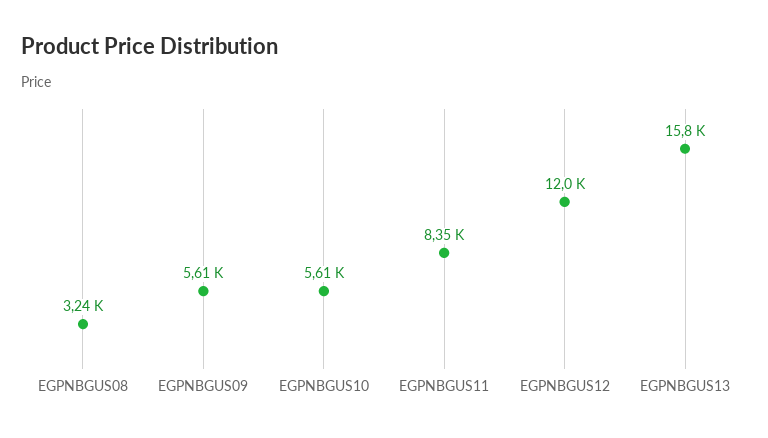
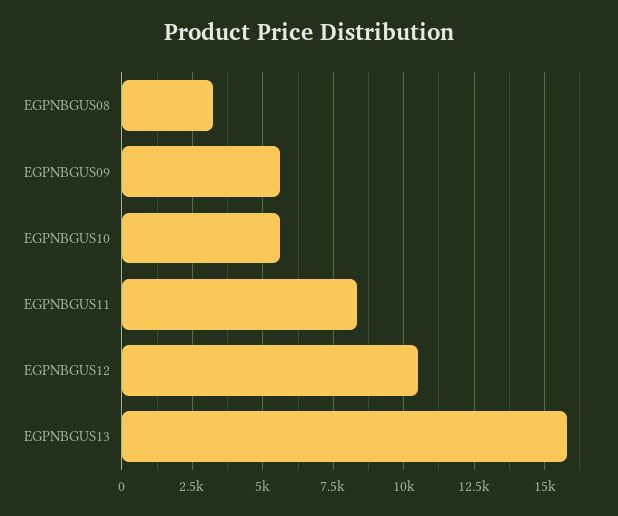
EGPNBGUS12: 12000 -> 10500

